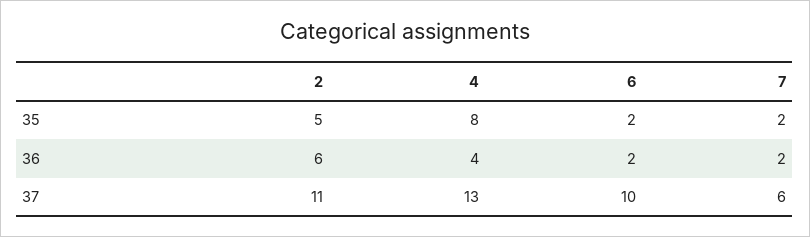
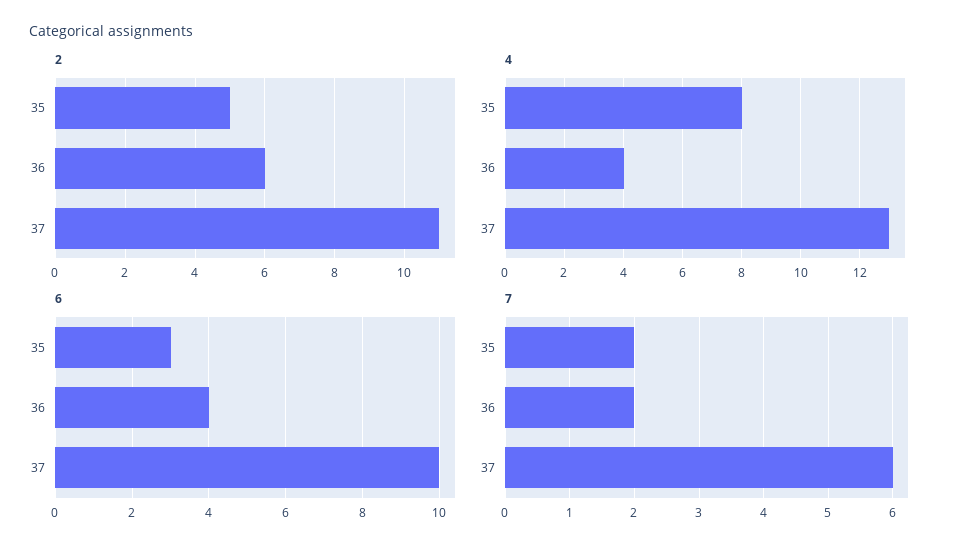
6, 35: 2 -> 3
6, 36: 2 -> 4

